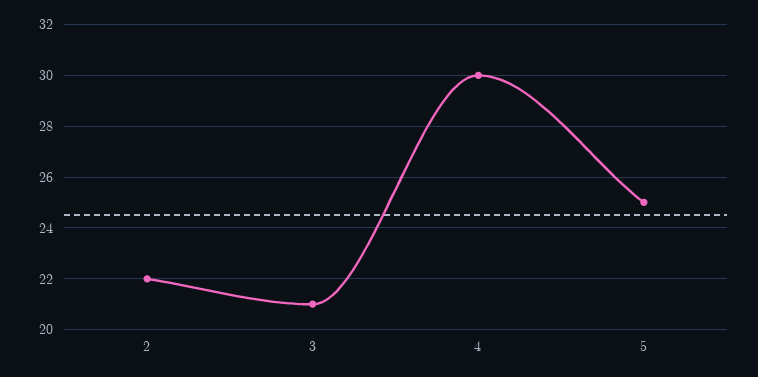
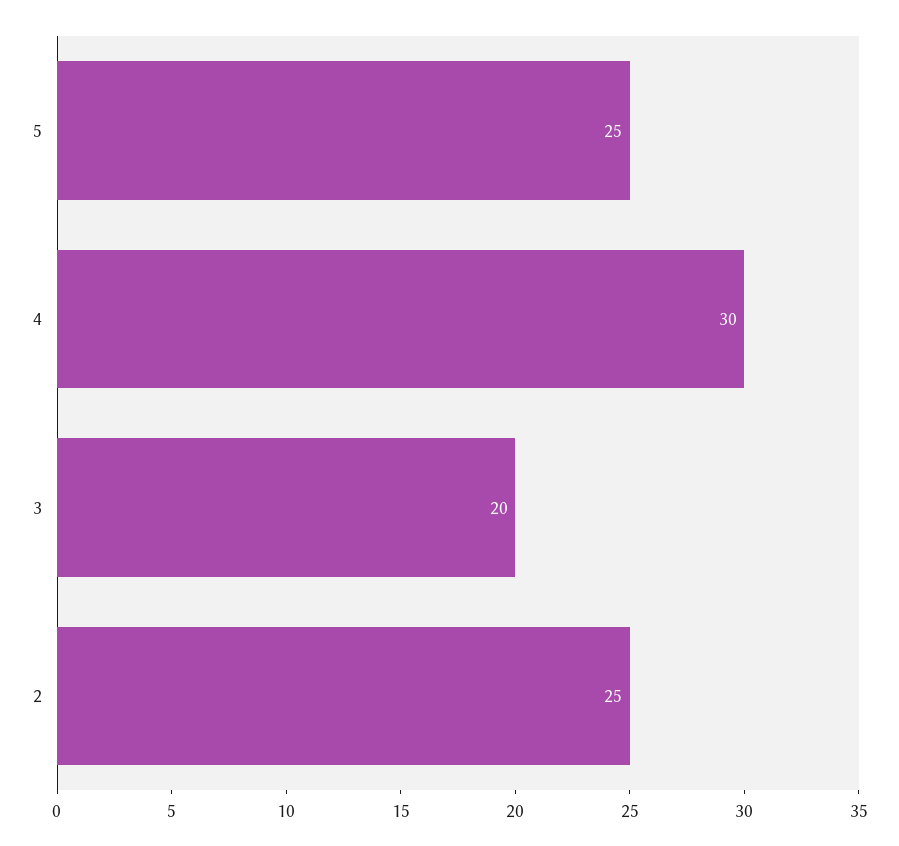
2: 22 -> 25
3: 21 -> 20

